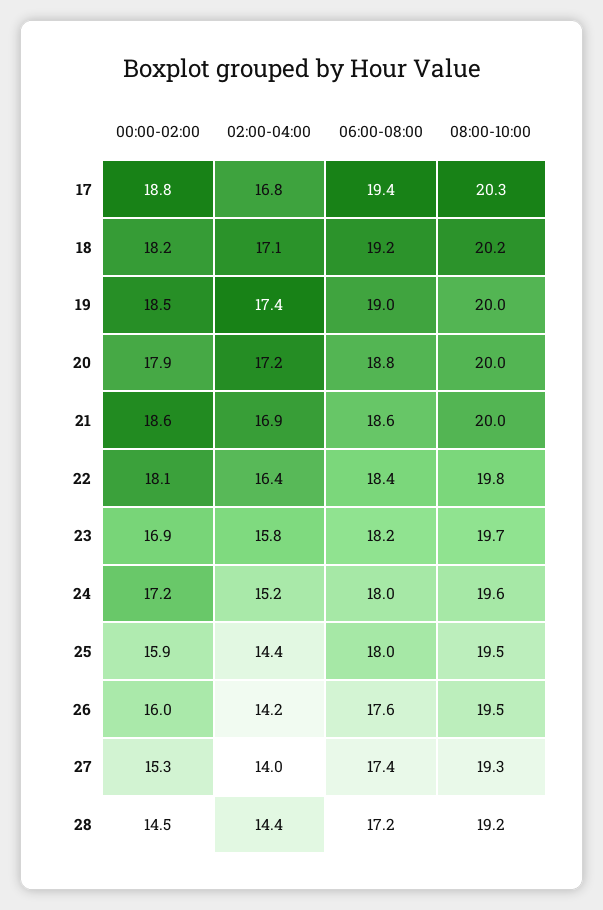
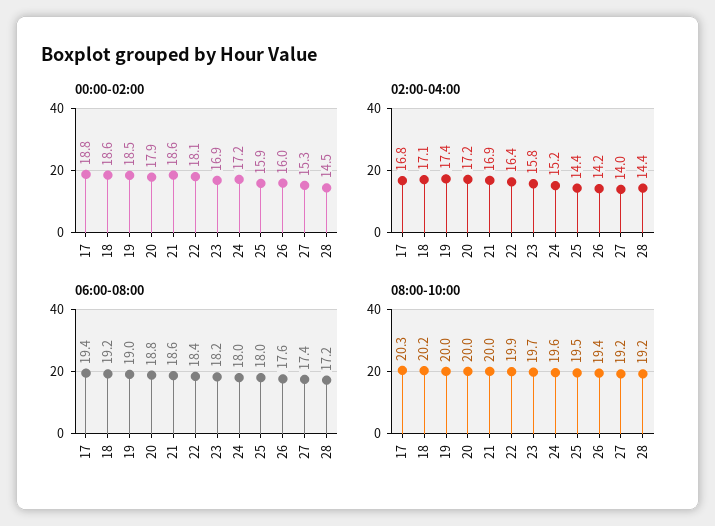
00:00-02:00, 18: 18.2 -> 18.6
08:00-10:00, 22: 19.8 -> 19.9
08:00-10:00, 26: 19.5 -> 19.4
08:00-10:00, 27: 19.3 -> 19.2

